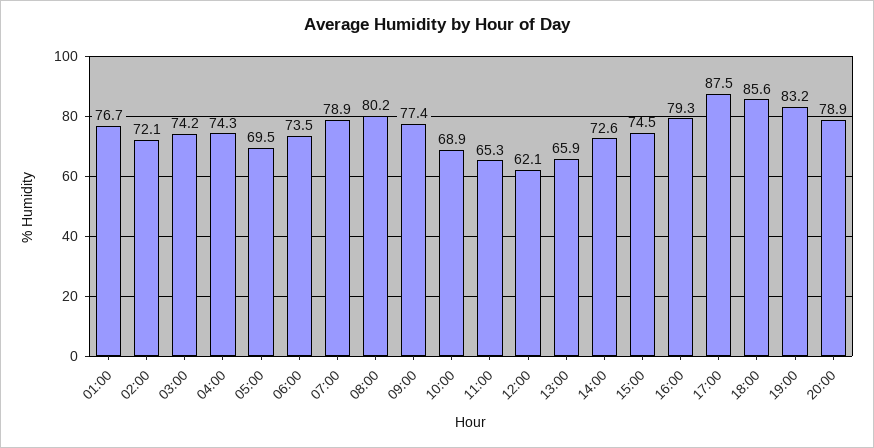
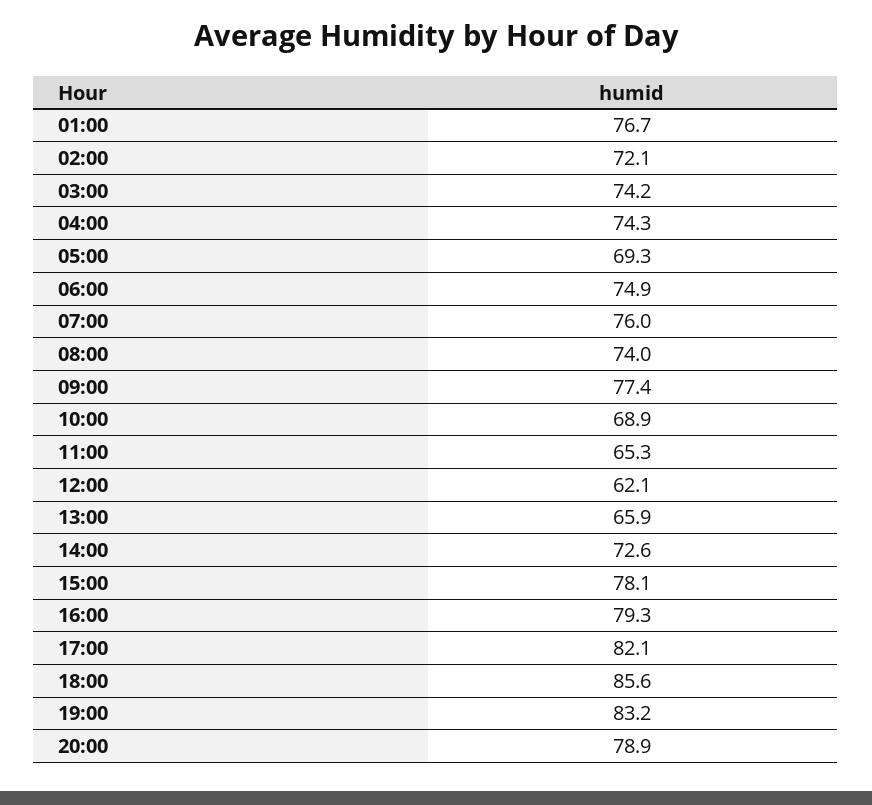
05:00: 69.5 -> 69.3
06:00: 73.5 -> 74.9
07:00: 78.9 -> 76
08:00: 80.2 -> 74
15:00: 74.5 -> 78.1
17:00: 87.5 -> 82.1

